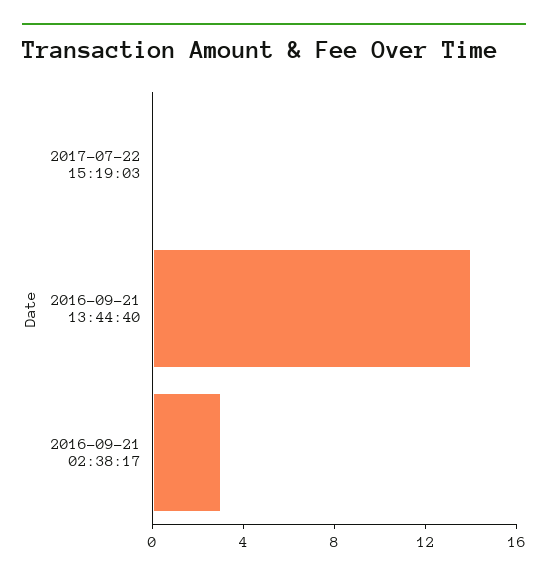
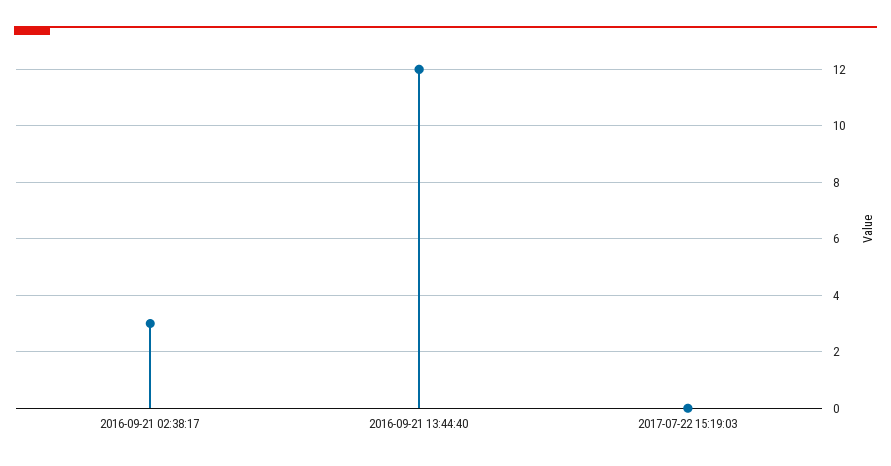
2016-09-21 13:44:40: 14 -> 12

